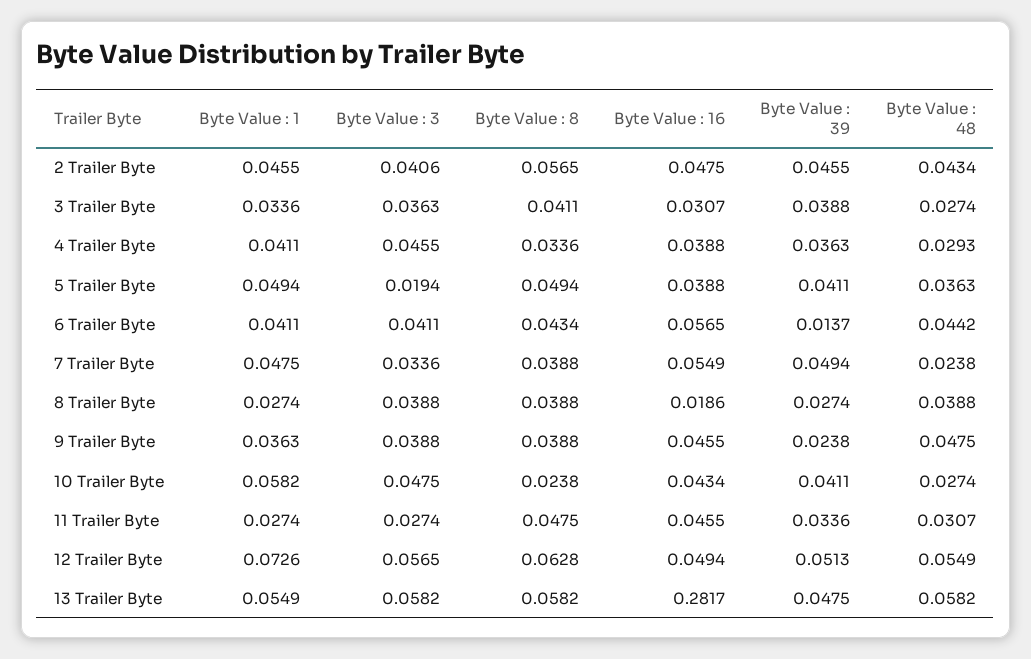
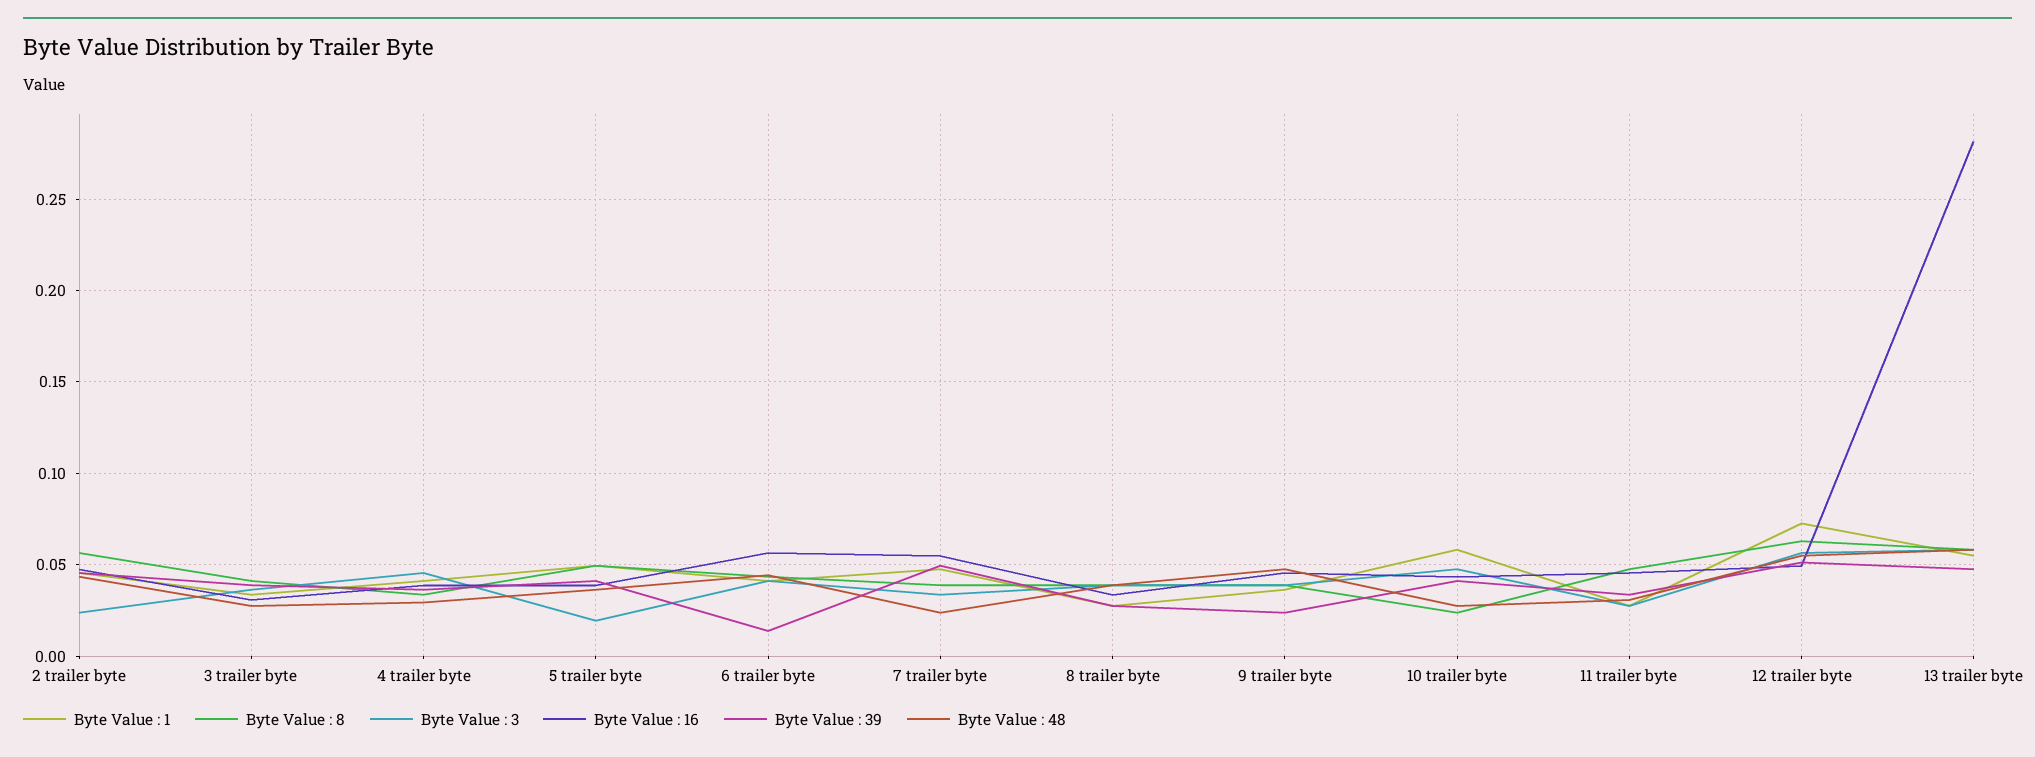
Byte Value : 3, 2 Trailer Byte: 0.0406 -> 0.025
Byte Value : 16, 8 Trailer Byte: 0.0186 -> 0.035

